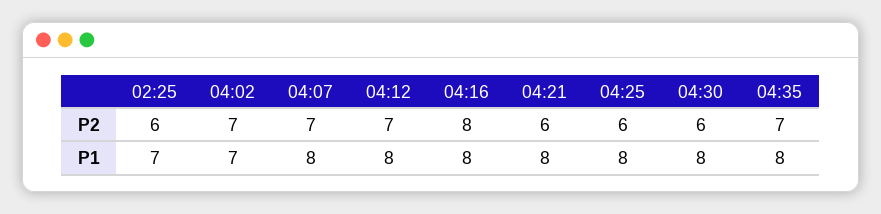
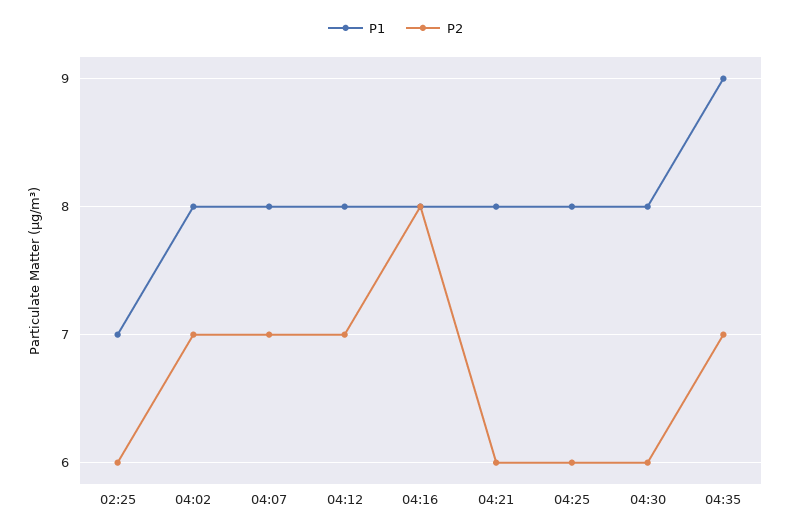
P1, 04:02: 7 -> 8
P1, 04:35: 8 -> 9

